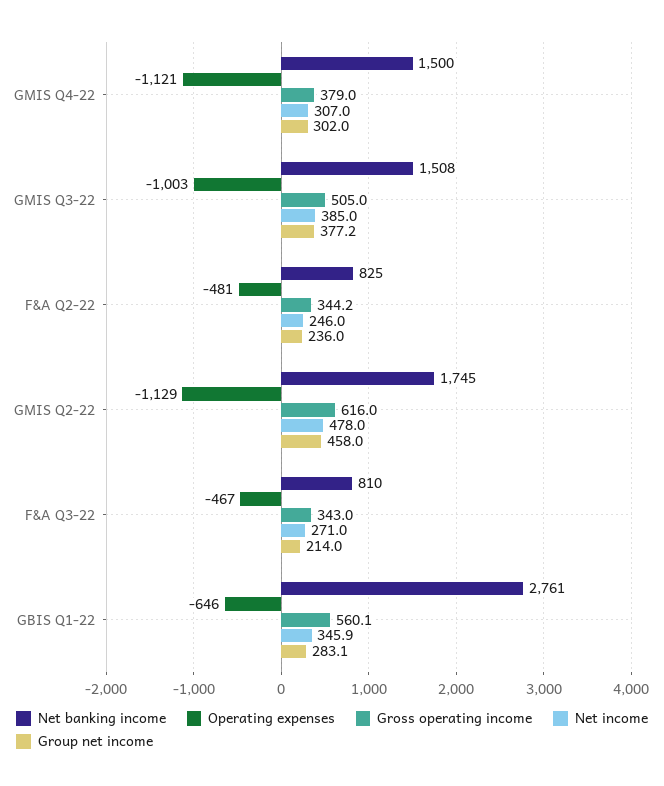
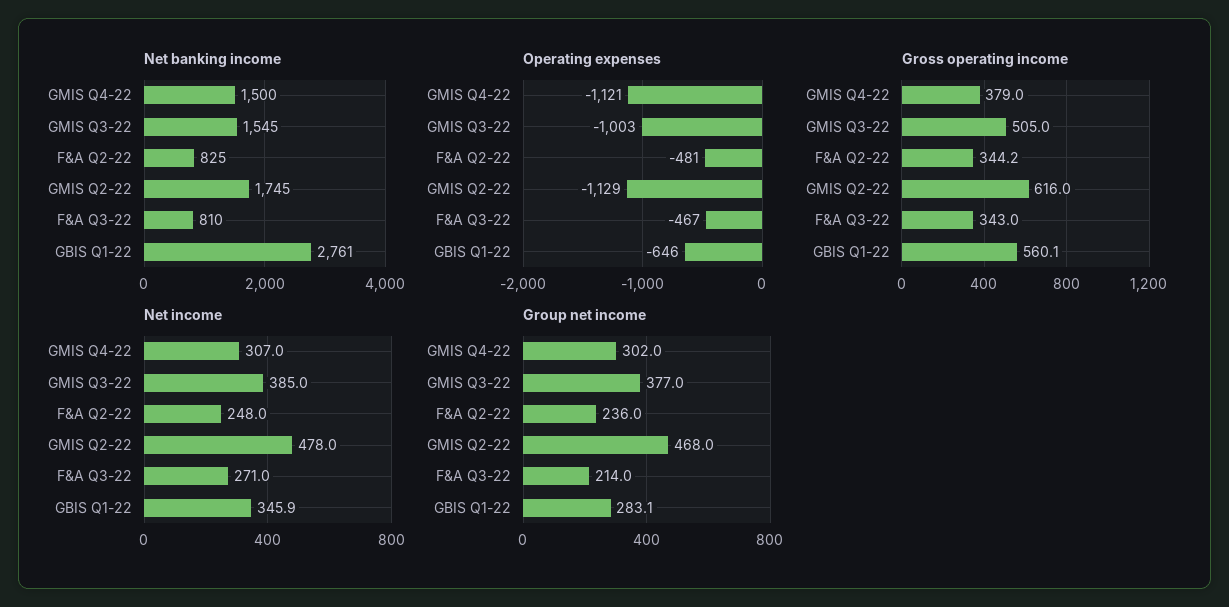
Net banking income, GMIS Q3-22: 1508 -> 1545
Group net income, GMIS Q3-22: 377.2 -> 377
Net income, F&A Q2-22: 246 -> 248
Group net income, GMIS Q2-22: 458 -> 468

